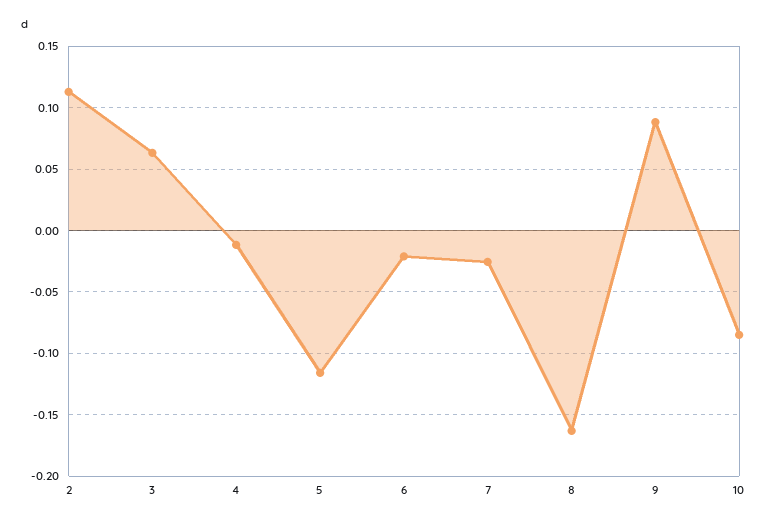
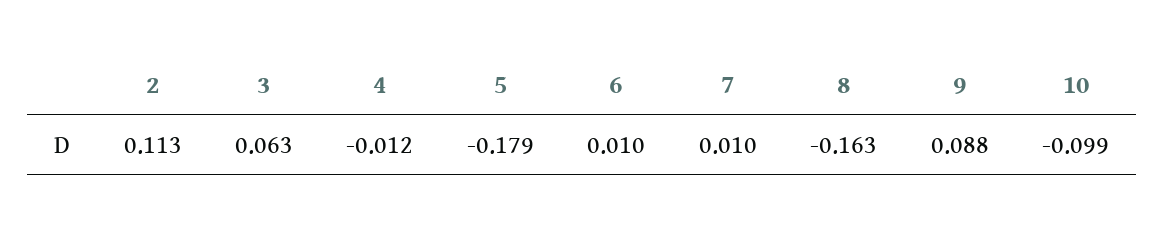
5: -0.115 -> -0.179
6: -0.02 -> 0.01
7: -0.025 -> 0.01
10: -0.085 -> -0.099

